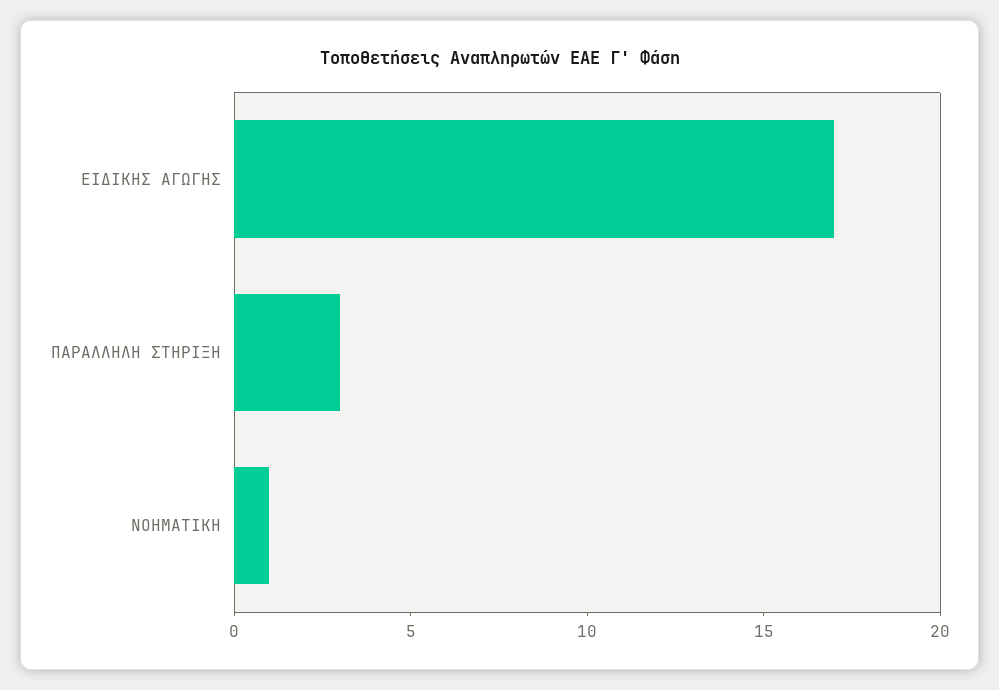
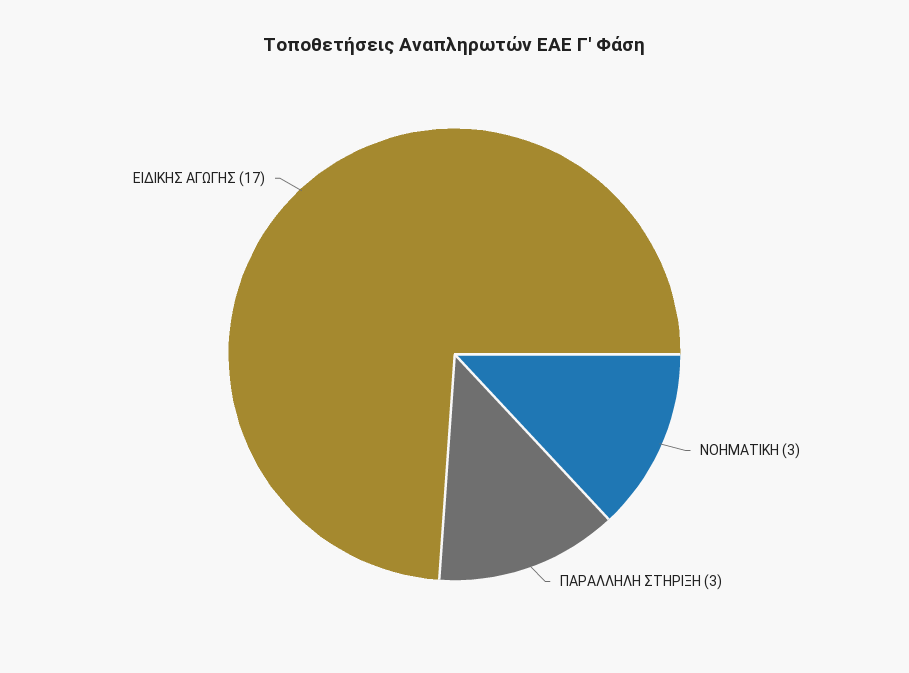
ΝΟΗΜΑΤΙΚΗ: 1 -> 3

